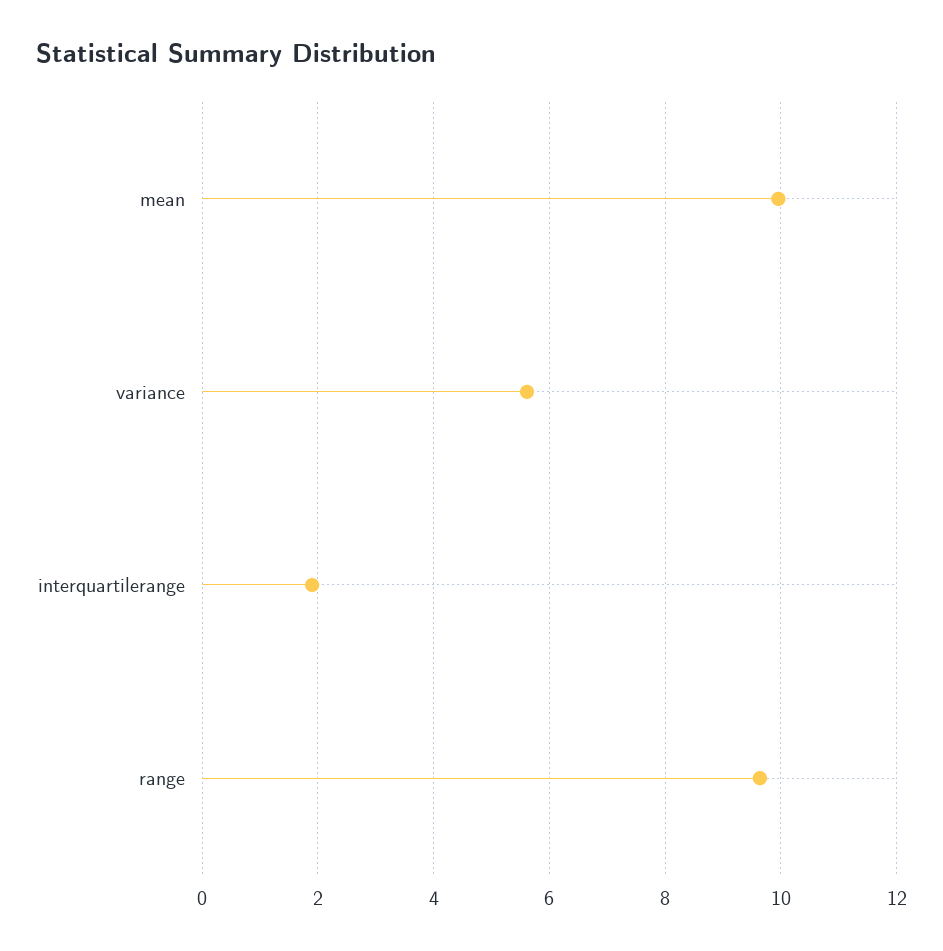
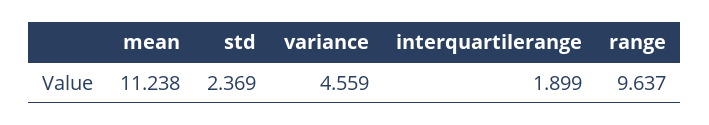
mean: 10 -> 11.238
variance: 5.6 -> 4.559
std: none -> 2.369

